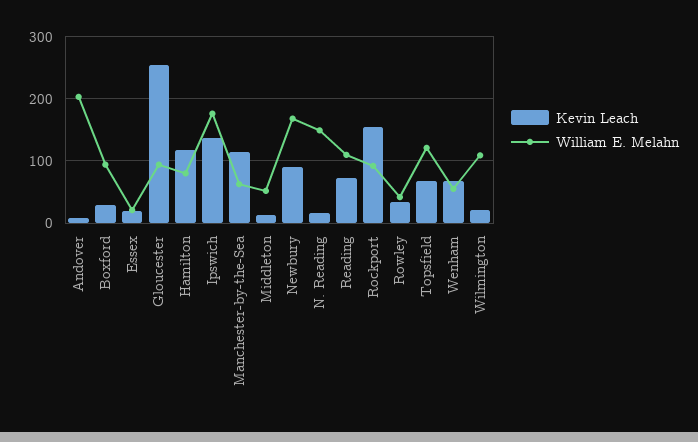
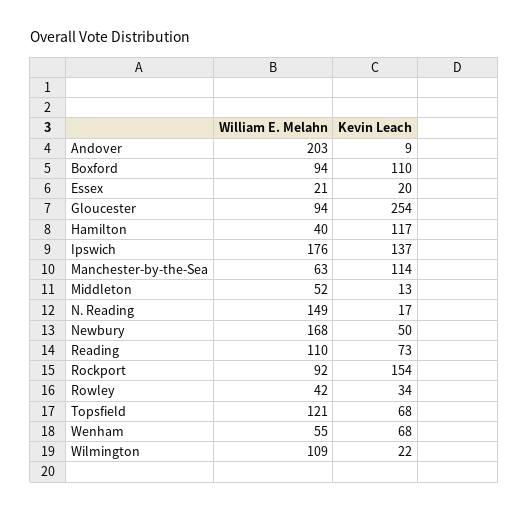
Kevin Leach, Boxford: 30 -> 110
William E. Melahn, Hamilton: 80 -> 40
Kevin Leach, Newbury: 90 -> 50

